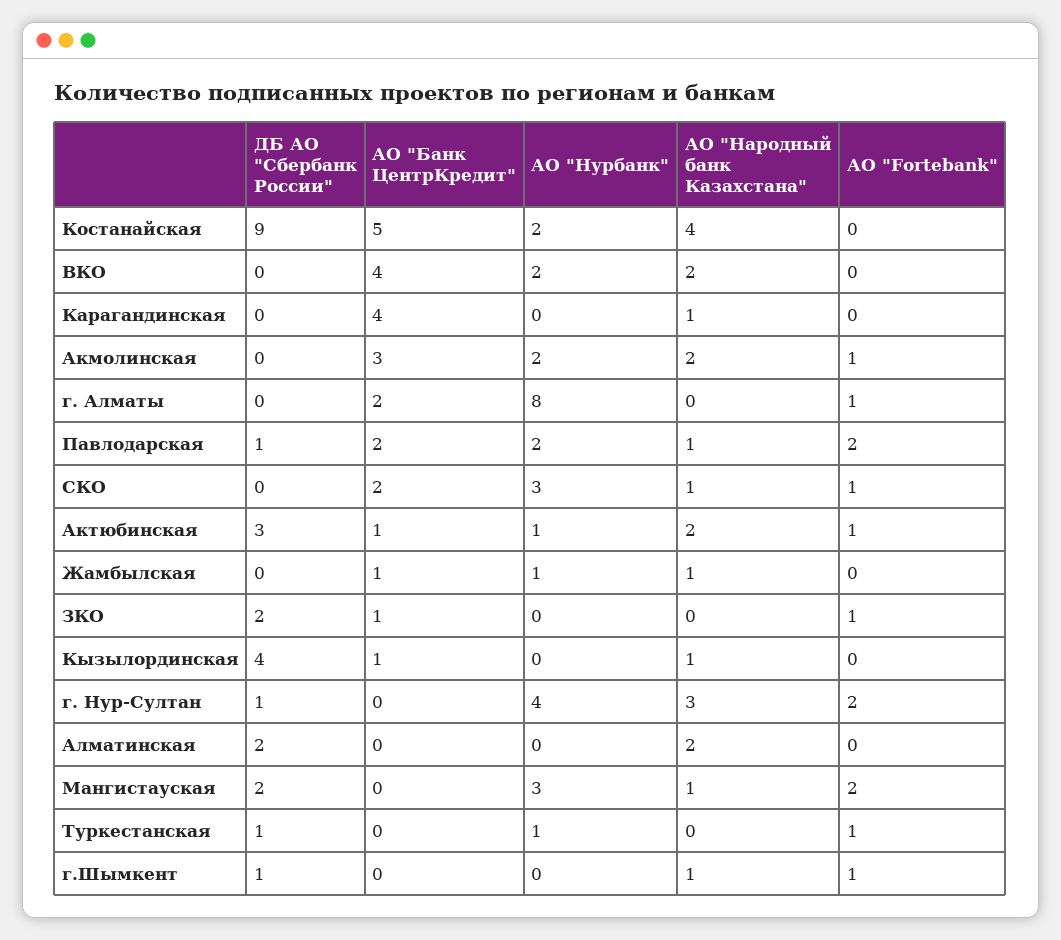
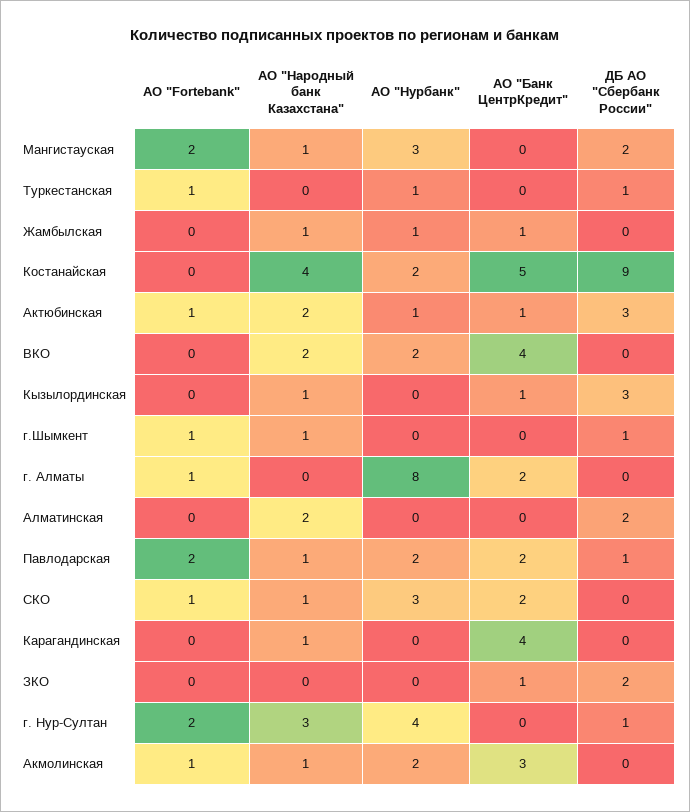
АО "Народный банк Казахстана", Акмолинская: 2 -> 1
АО "Fortebank", ЗКО: 1 -> 0
ДБ АО "Сбербанк России", Кызылординская: 4 -> 3

